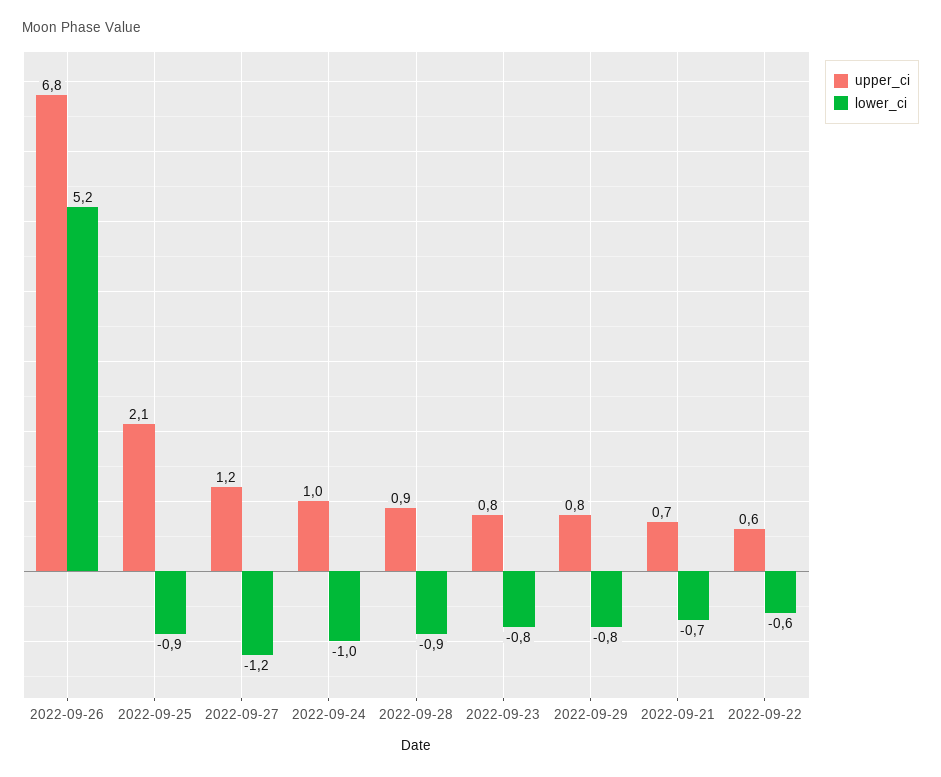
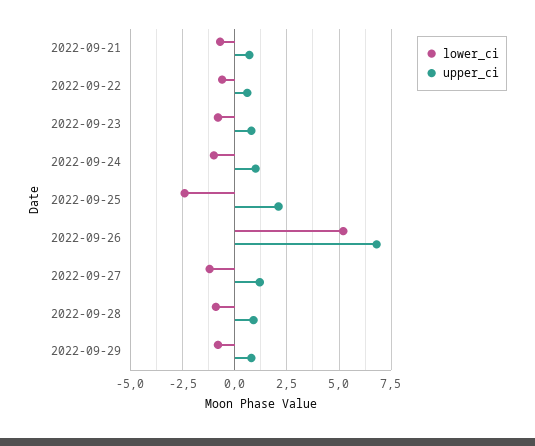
lower_ci, 2022-09-25: -0.9 -> -2.5

